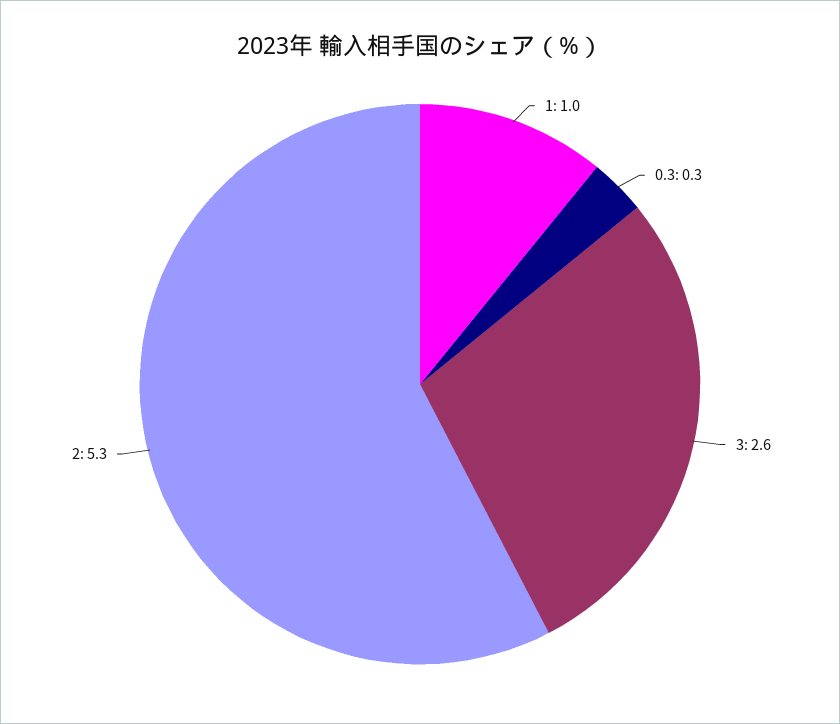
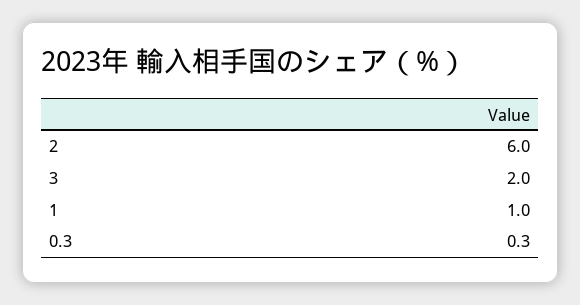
3: 2.6 -> 2
2: 5.3 -> 6

